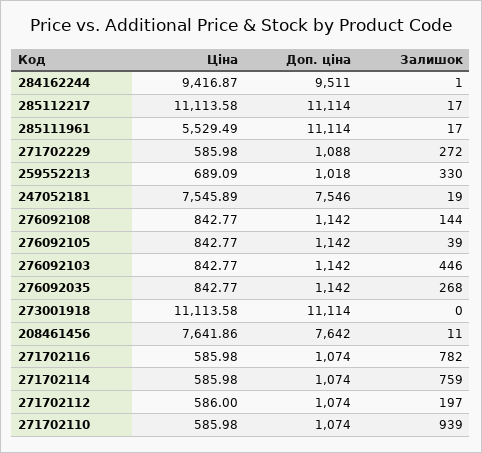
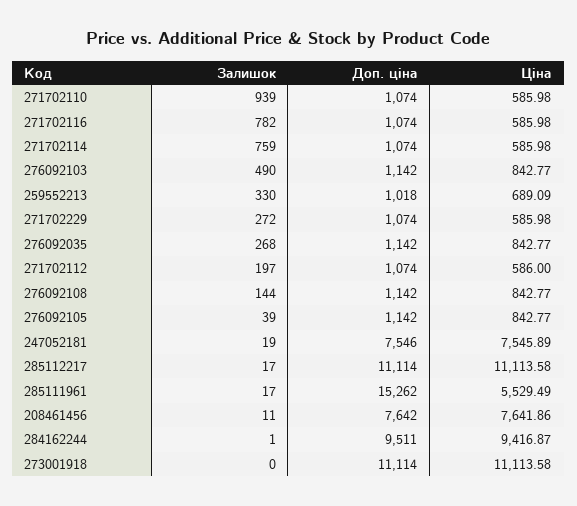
Доп. ціна, 285111961: 11114 -> 15262
Доп. ціна, 271702229: 1088 -> 1074
Залишок, 276092103: 446 -> 490

